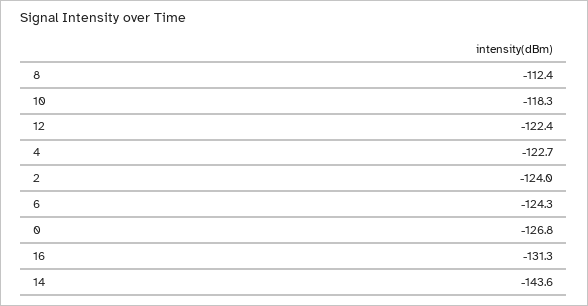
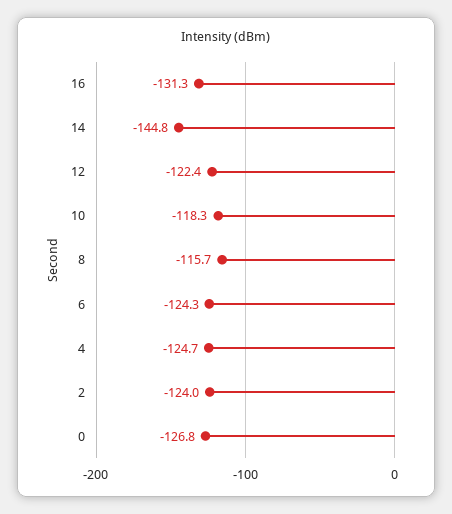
8: -112.4 -> -115.7
4: -122.7 -> -124.7
14: -143.6 -> -144.8

